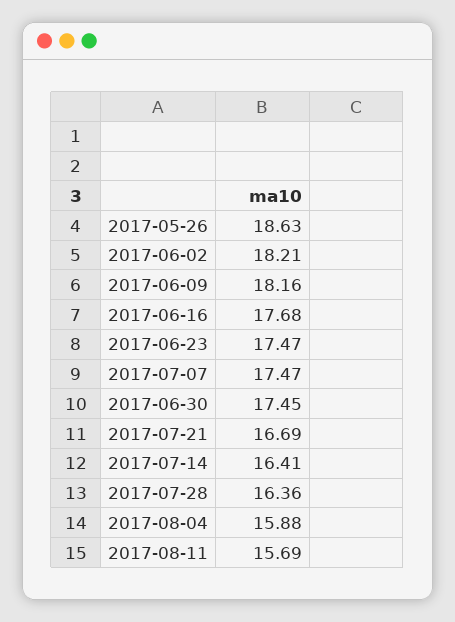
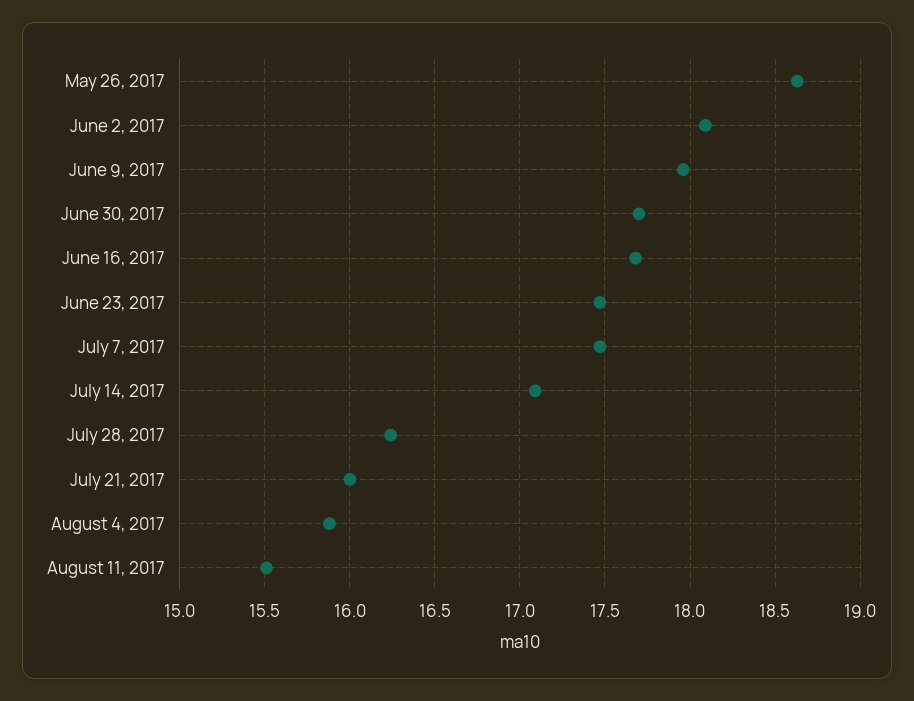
2017-06-02: 18.21 -> 18.1
2017-06-09: 18.16 -> 17.95
2017-06-30: 17.45 -> 17.7
2017-07-21: 16.69 -> 16
2017-07-14: 16.41 -> 17.1
2017-07-28: 16.36 -> 16.25
2017-08-11: 15.69 -> 15.5

